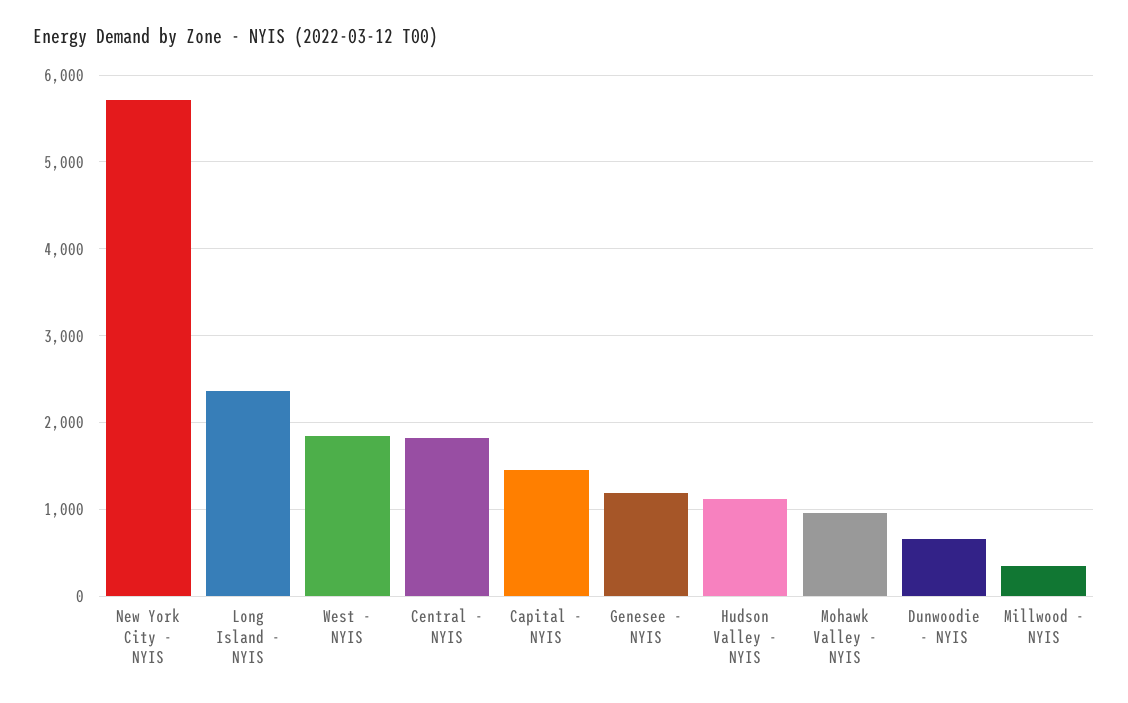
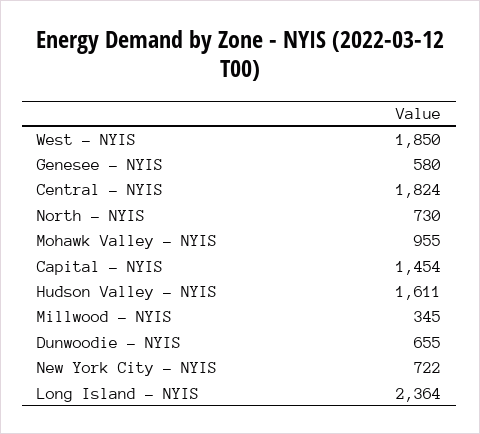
New York City - NYIS: 5700 -> 722
Genesee - NYIS: 1200 -> 580
Hudson Valley - NYIS: 1100 -> 1611
North - NYIS: none -> 730

